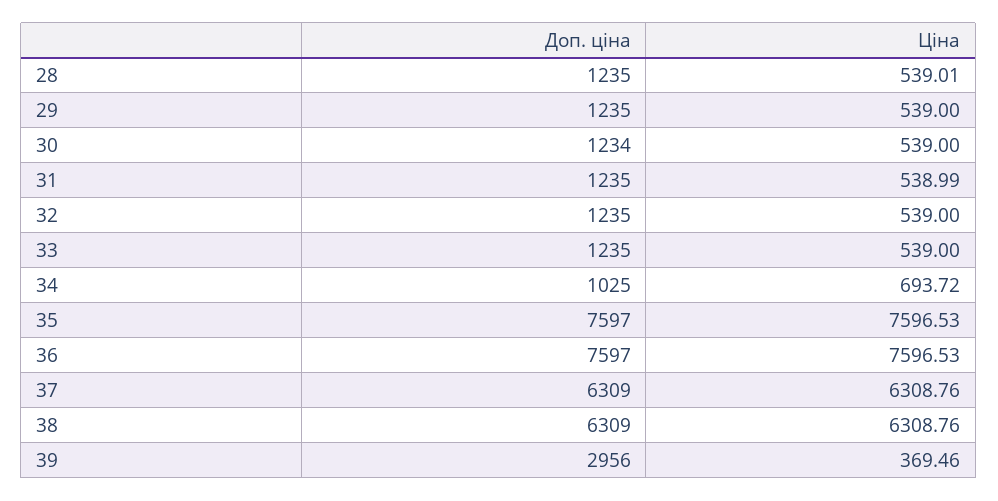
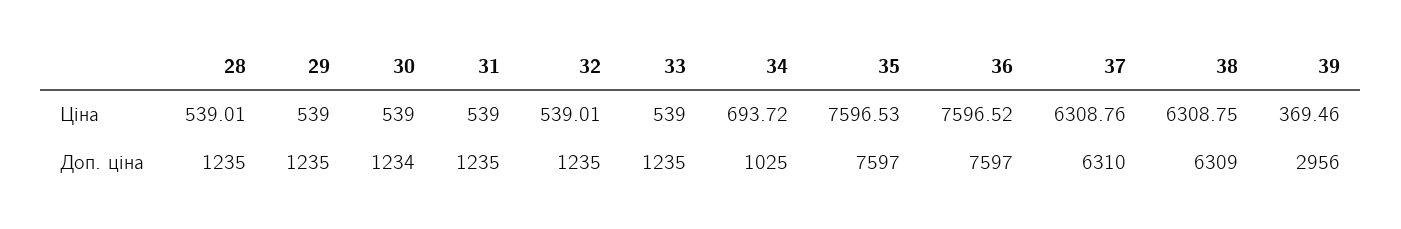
Ціна, 31: 538.99 -> 539
Ціна, 32: 539 -> 539.01
Ціна, 36: 7596.53 -> 7596.52
Доп. ціна, 37: 6309 -> 6310
Ціна, 38: 6308.76 -> 6308.75

